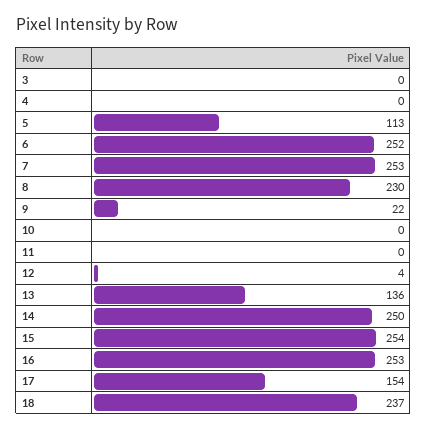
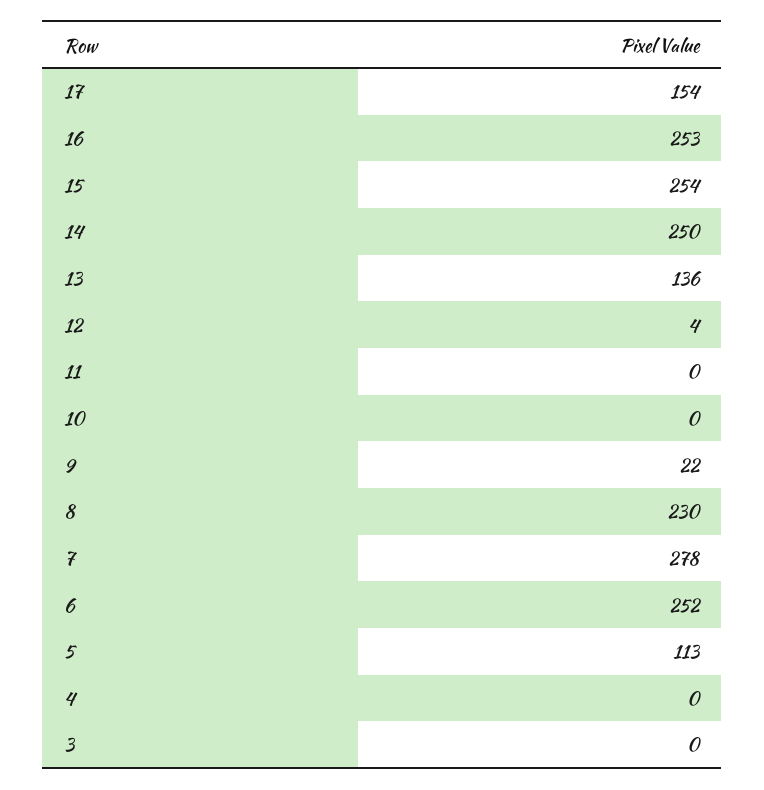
7: 253 -> 278
18: 237 -> none

